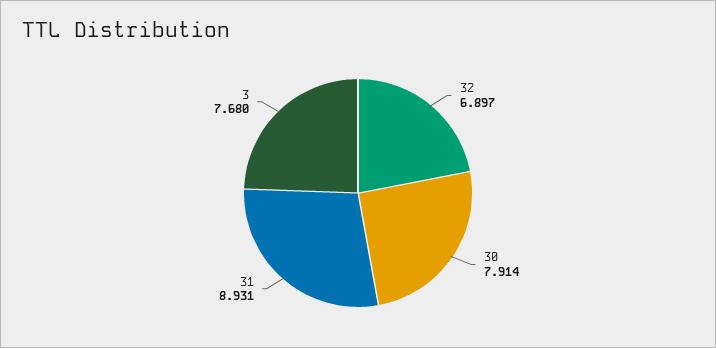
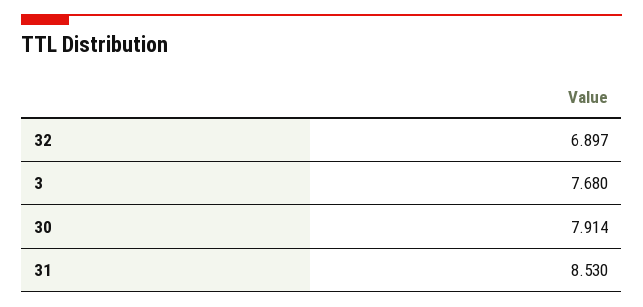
31: 8.931 -> 8.53

